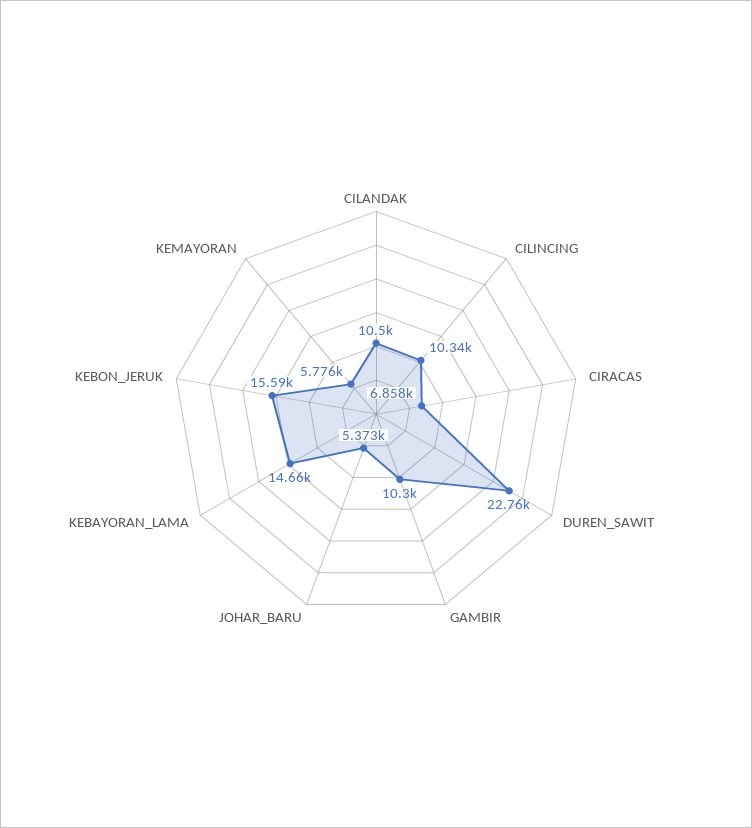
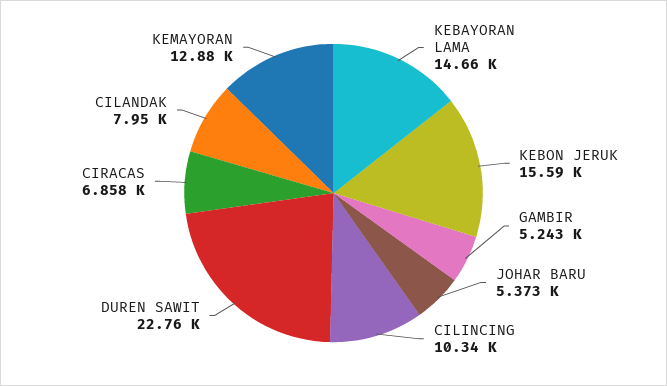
CILANDAK: 10500 -> 7950
GAMBIR: 10300 -> 5243
KEMAYORAN: 5776 -> 12880

